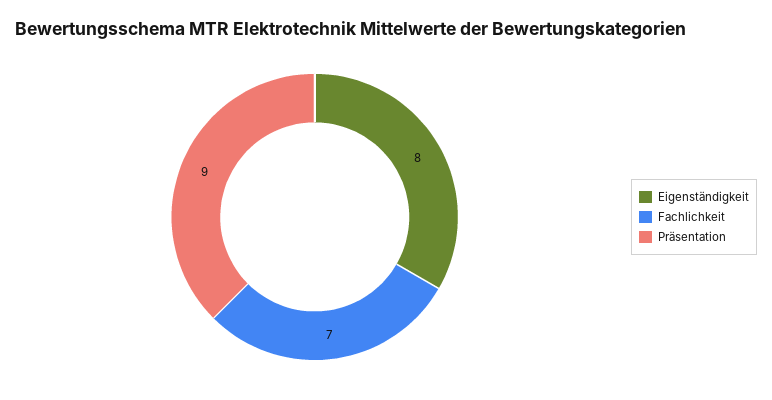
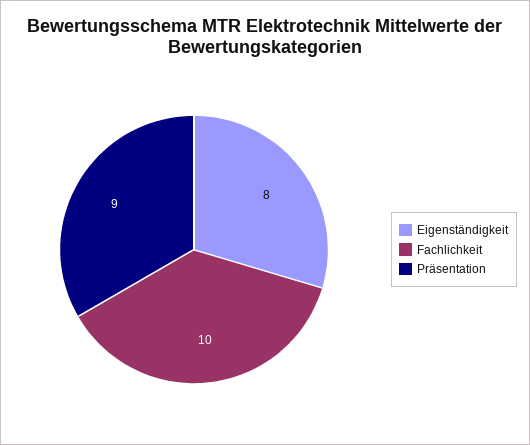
Fachlichkeit: 7 -> 10

